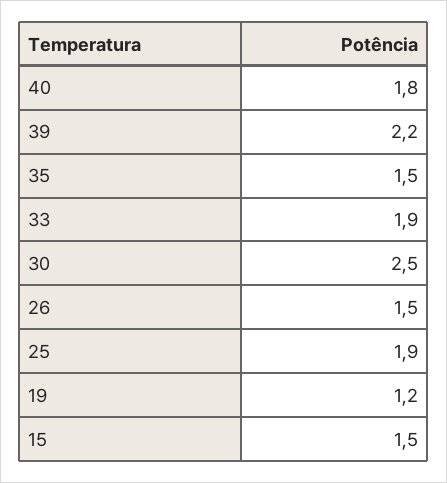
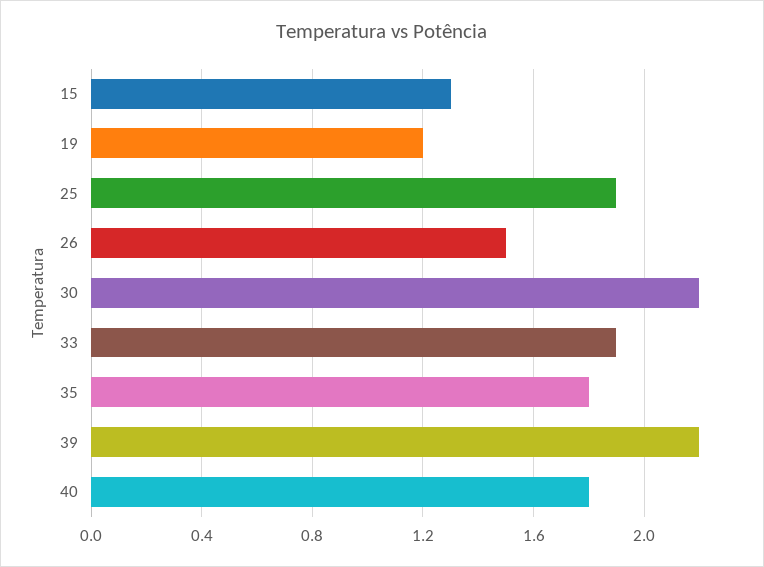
35: 1.5 -> 1.8
30: 2.5 -> 2.2
15: 1.5 -> 1.3

